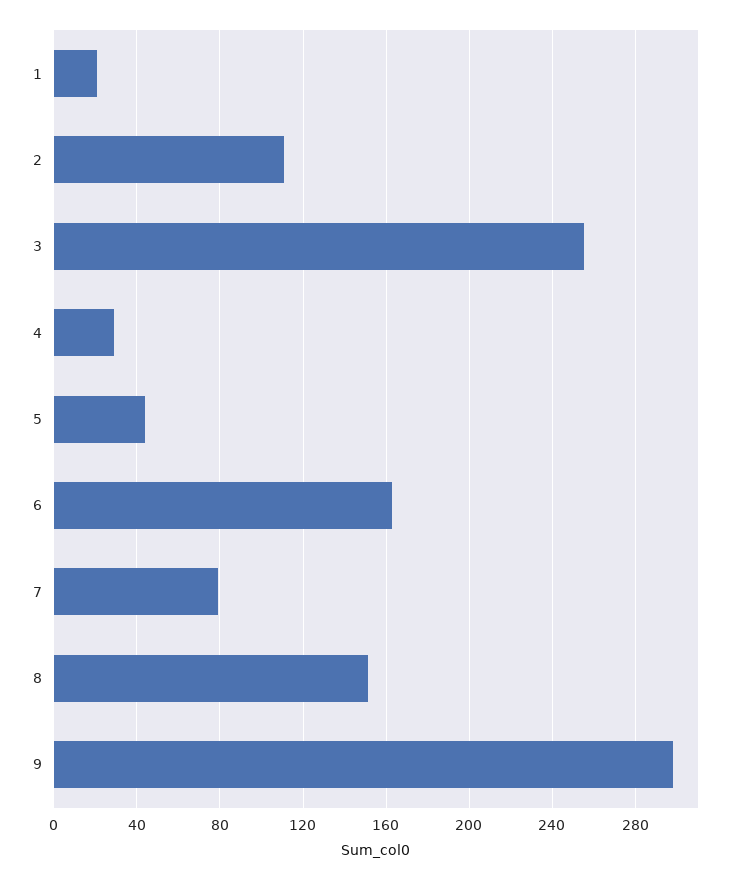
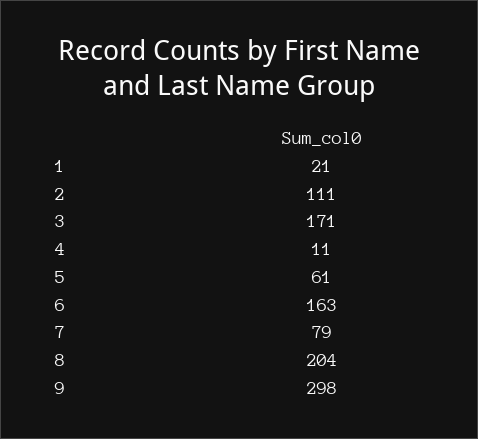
3: 255 -> 171
4: 30 -> 11
5: 45 -> 61
8: 150 -> 204

